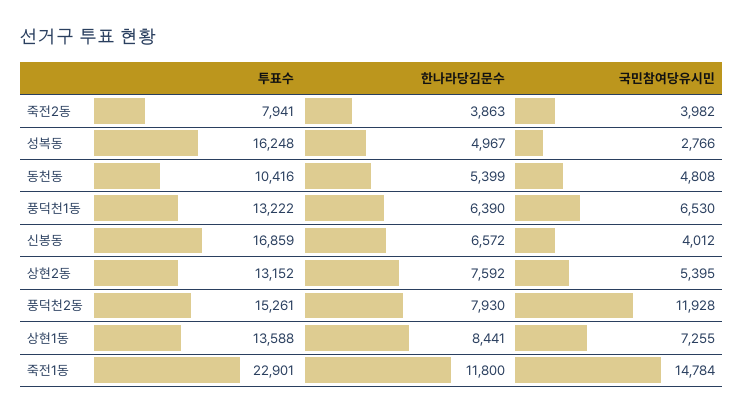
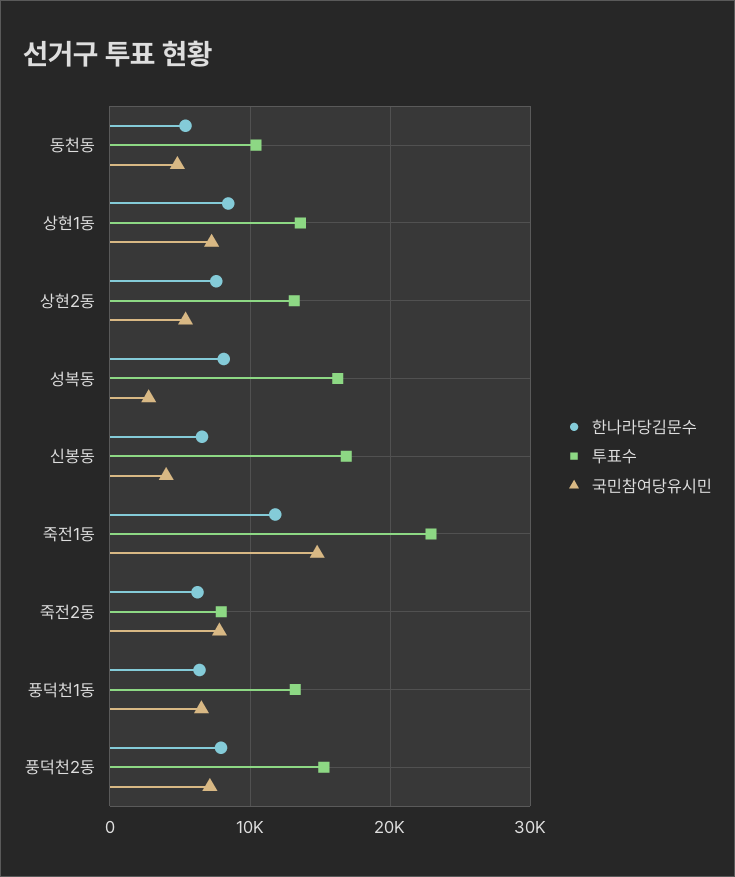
한나라당김문수, 죽전2동: 3863 -> 6000
국민참여당유시민, 죽전2동: 3982 -> 8000
한나라당김문수, 성복동: 4967 -> 8000
국민참여당유시민, 풍덕천2동: 11928 -> 7000

